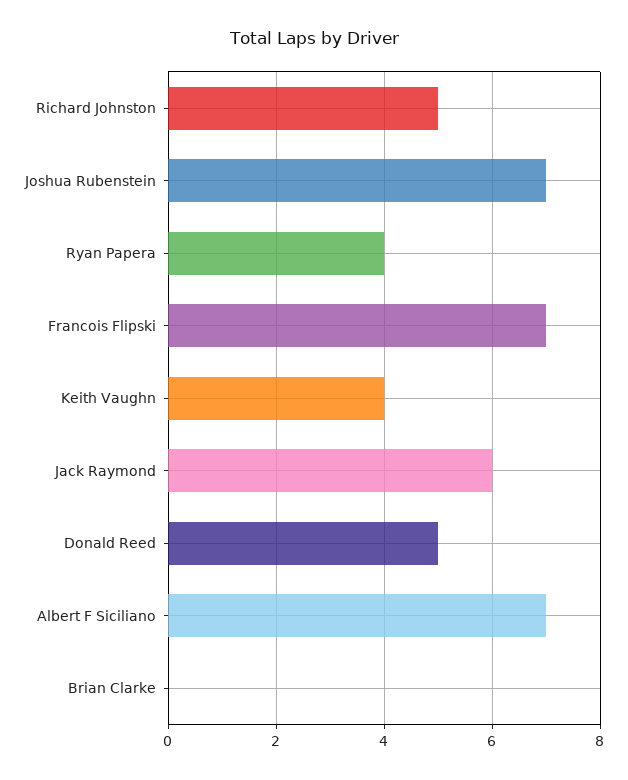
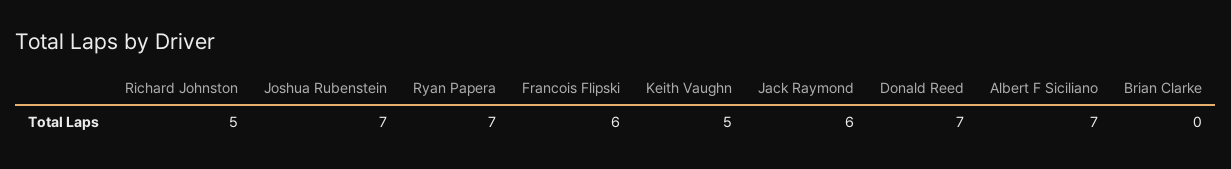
Ryan Papera: 4 -> 7
Francois Flipski: 7 -> 6
Keith Vaughn: 4 -> 5
Donald Reed: 5 -> 7

